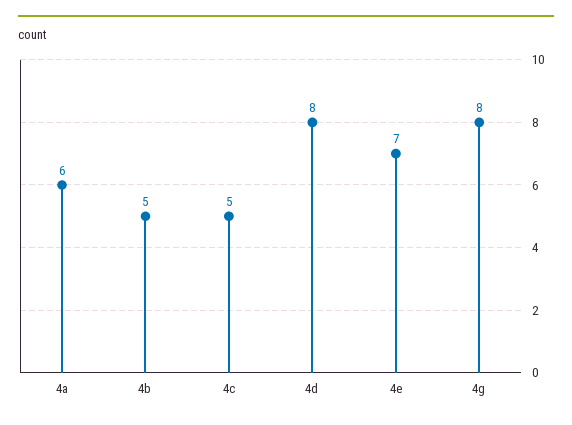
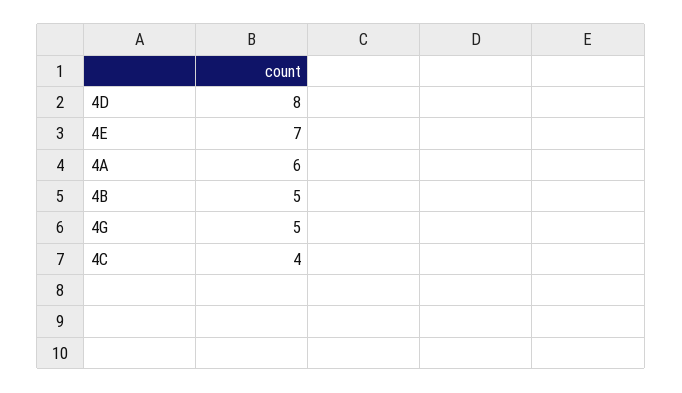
4c: 5 -> 4
4g: 8 -> 5

